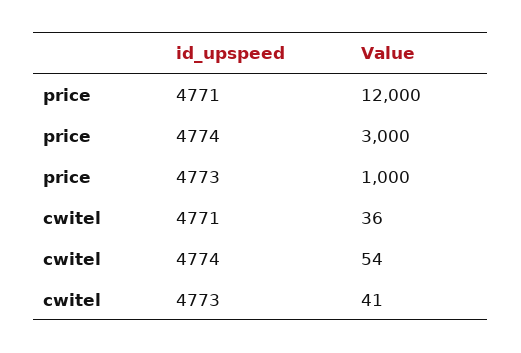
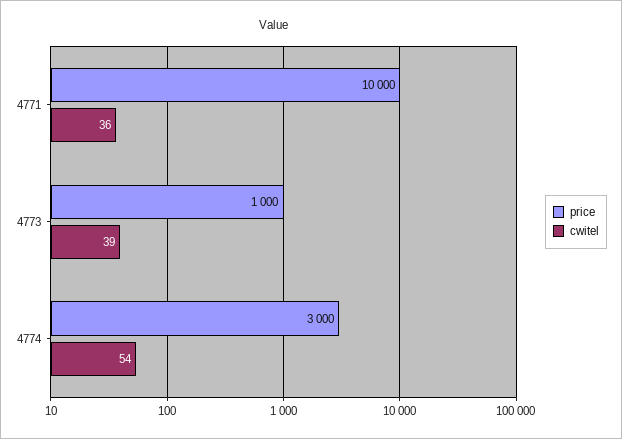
price, 4771: 12000 -> 10000
cwitel, 4773: 41 -> 39

